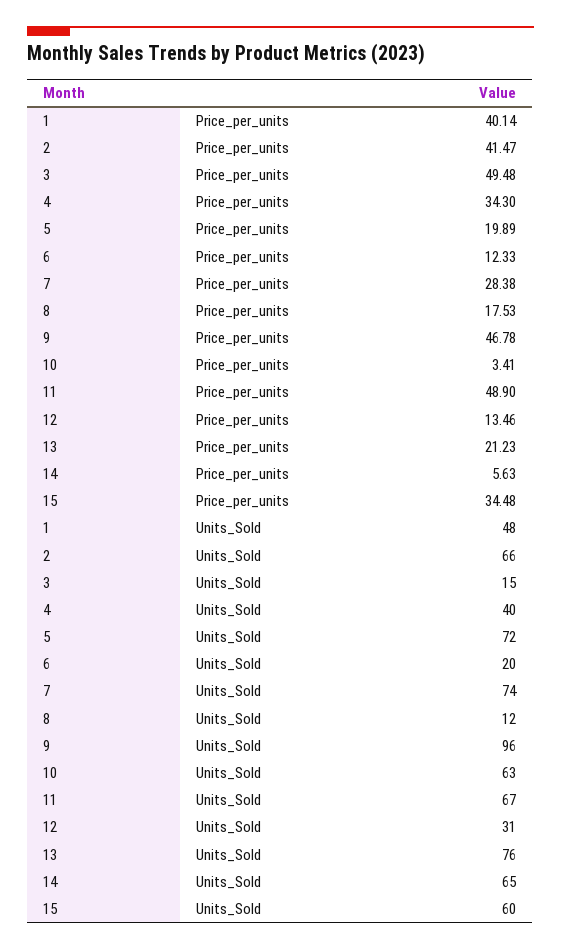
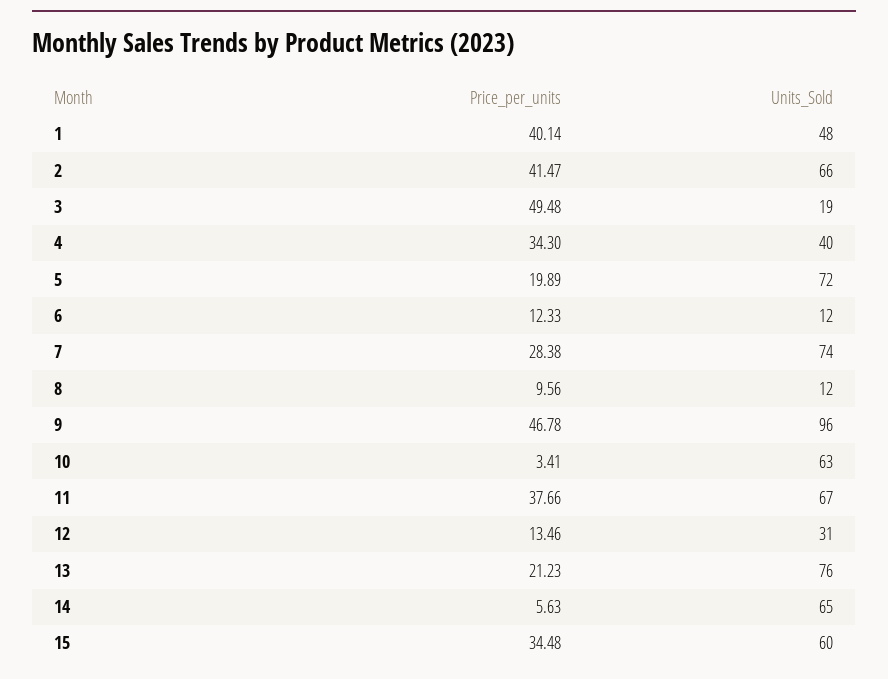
8, Price_per_units: 17.53 -> 9.56
11, Price_per_units: 48.9 -> 37.66
3, Units_Sold: 15 -> 19
6, Units_Sold: 20 -> 12

